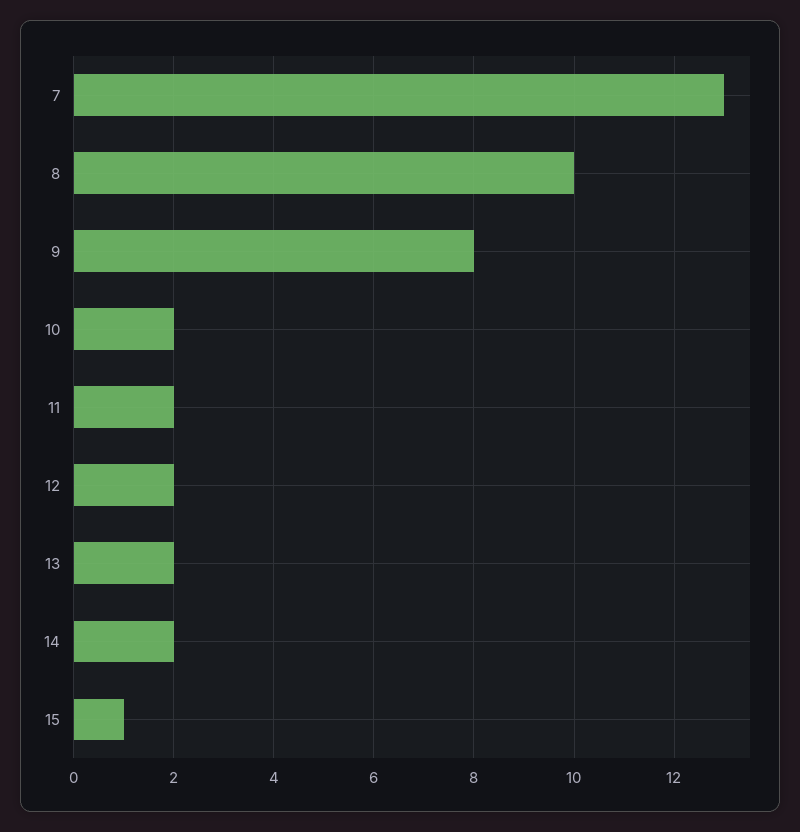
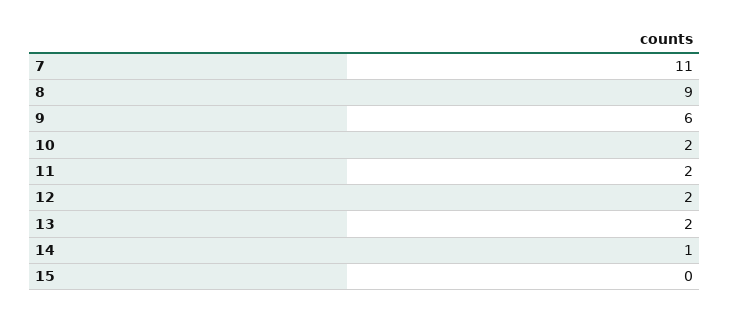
7: 13 -> 11
8: 10 -> 9
9: 8 -> 6
14: 2 -> 1
15: 1 -> 0

